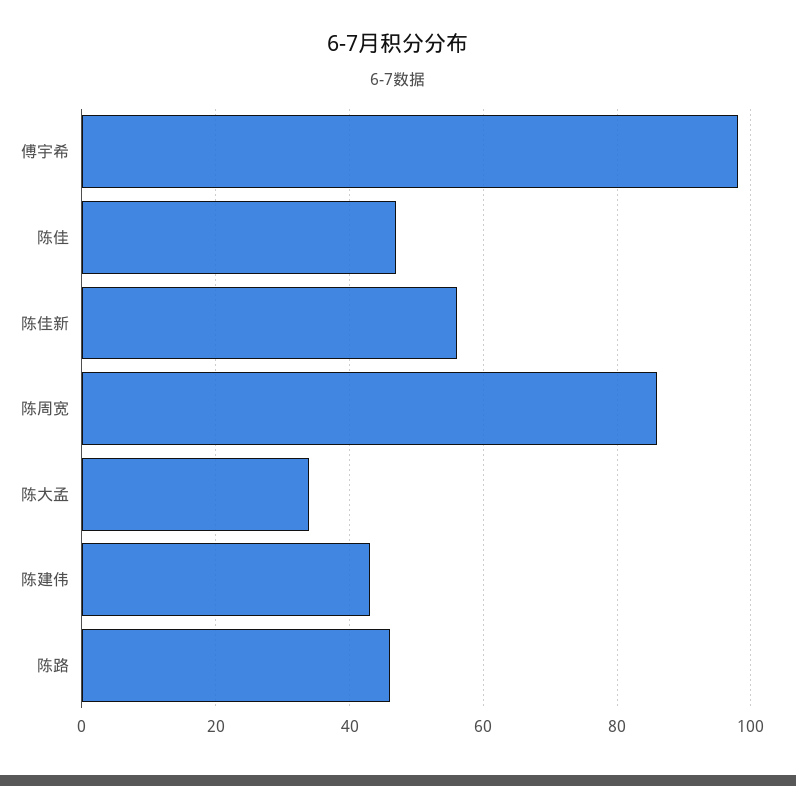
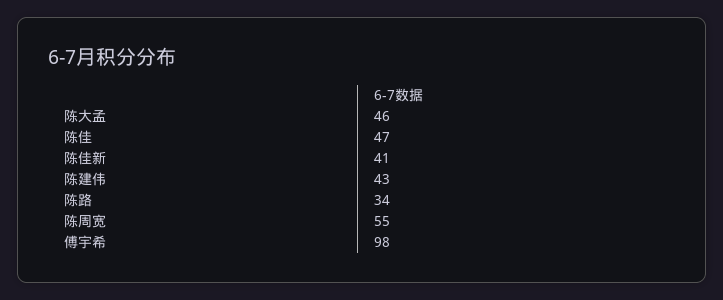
陈佳新: 55 -> 41
陈周宽: 85 -> 55
陈大孟: 35 -> 46
陈路: 45 -> 34

